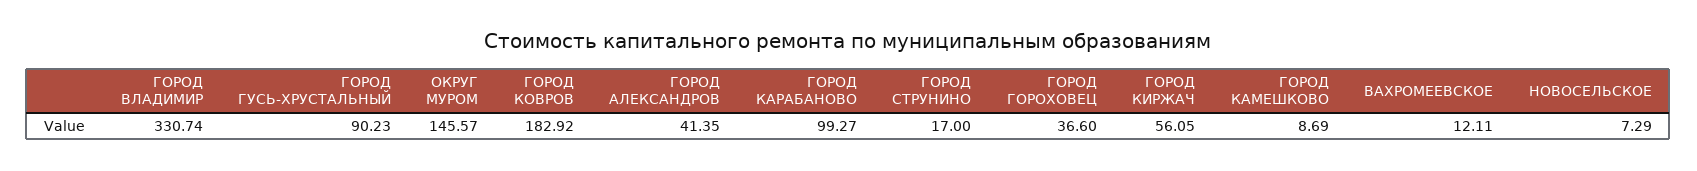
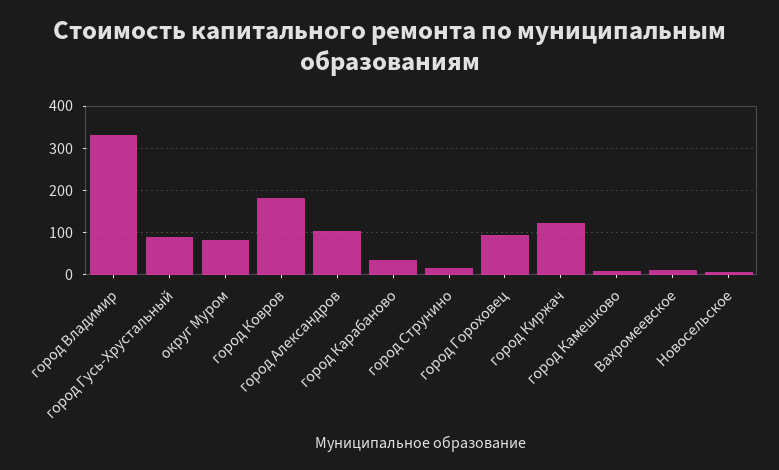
ОКРУГ МУРОМ: 145.57 -> 80
ГОРОД АЛЕКСАНДРОВ: 41.35 -> 100
ГОРОД КАРАБАНОВО: 99.27 -> 40
ГОРОД ГОРОХОВЕЦ: 36.6 -> 100
ГОРОД КИРЖАЧ: 56.05 -> 120

